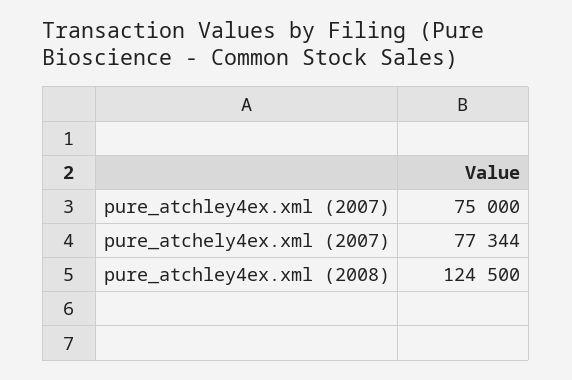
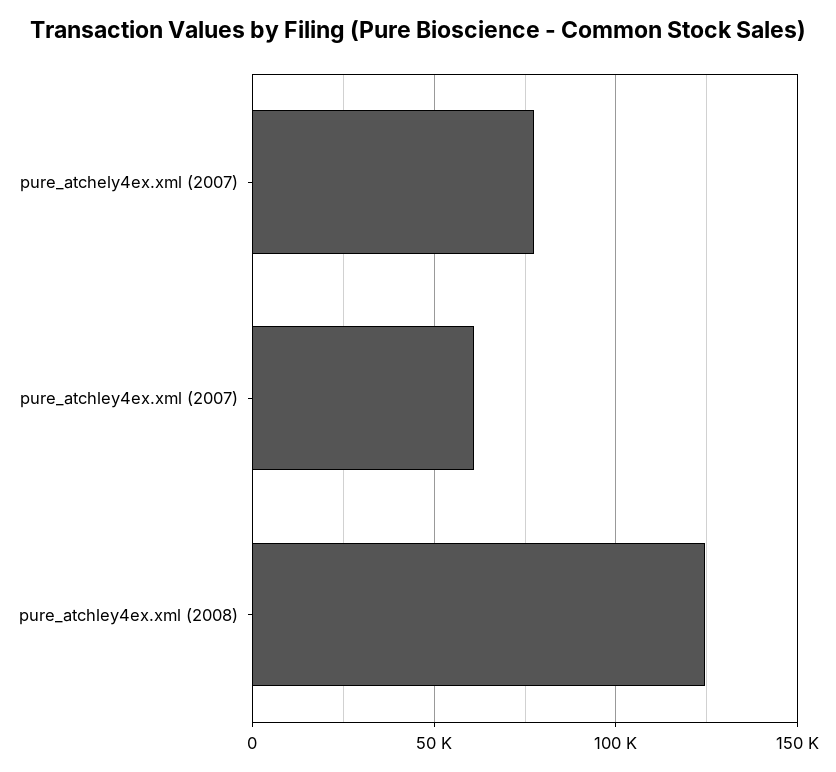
pure_atchley4ex.xml (2007): 75000 -> 60000

